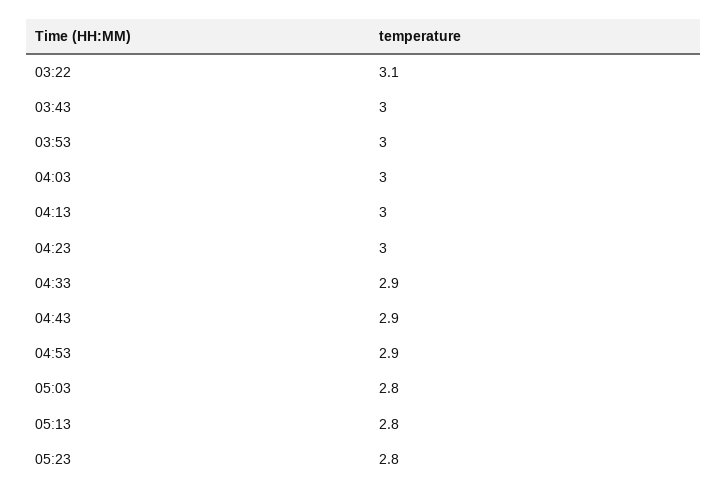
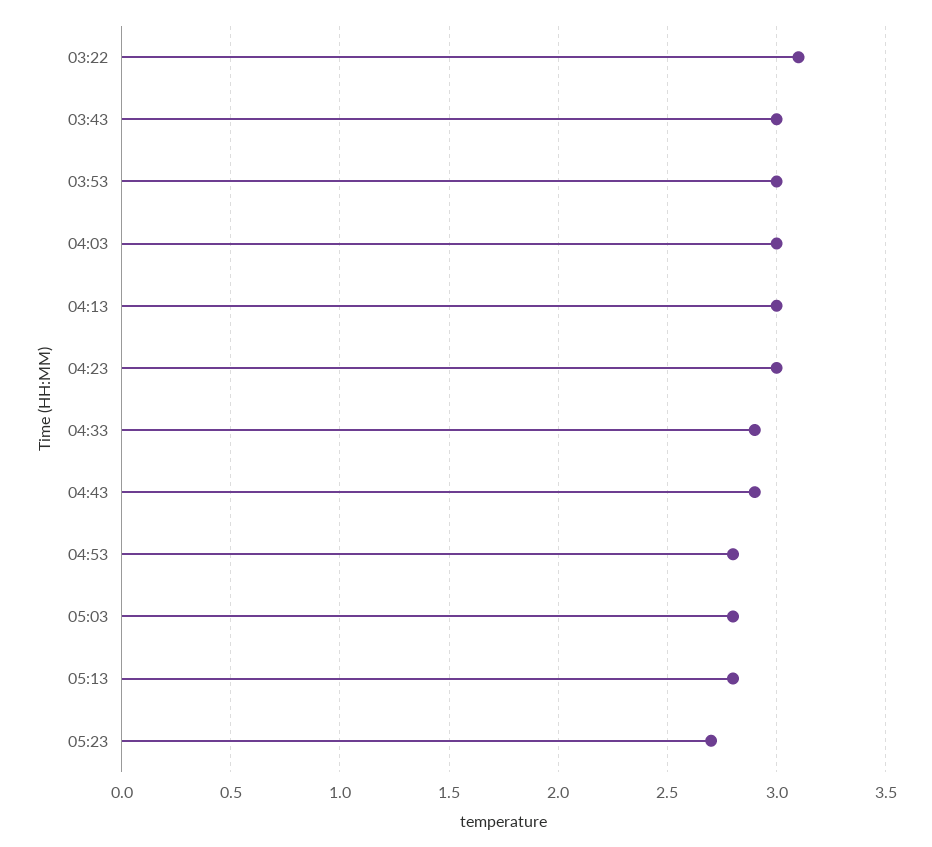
04:53: 2.9 -> 2.8
05:23: 2.8 -> 2.7

